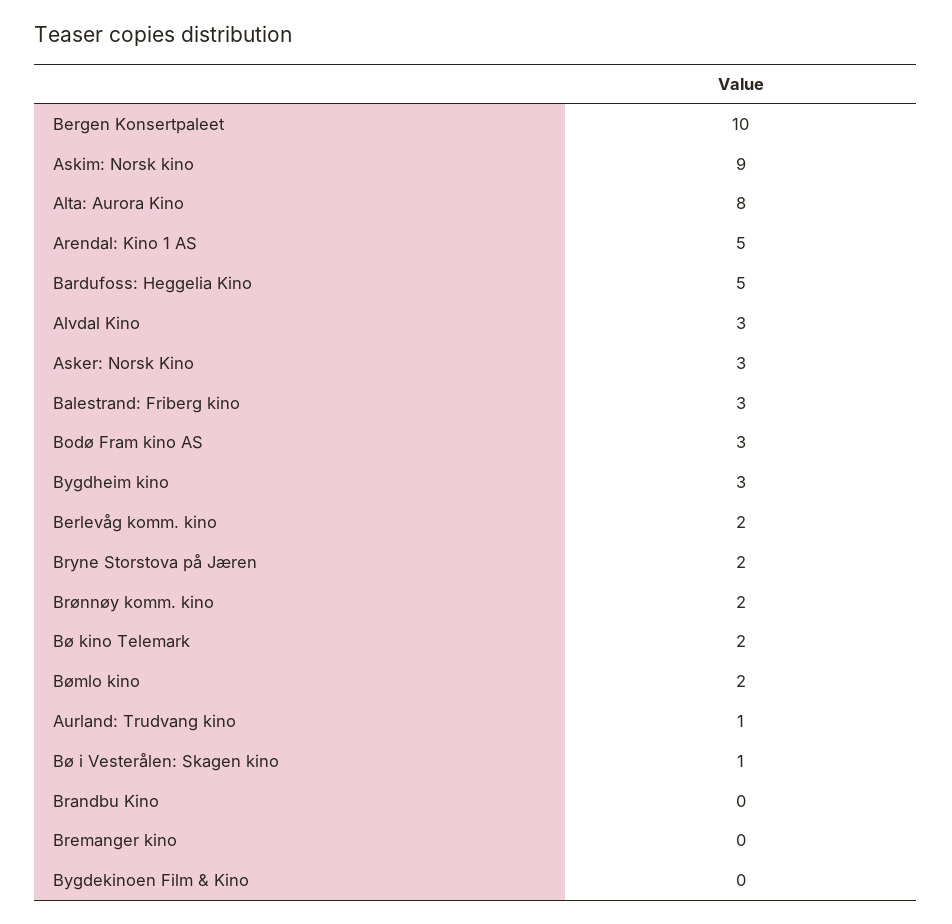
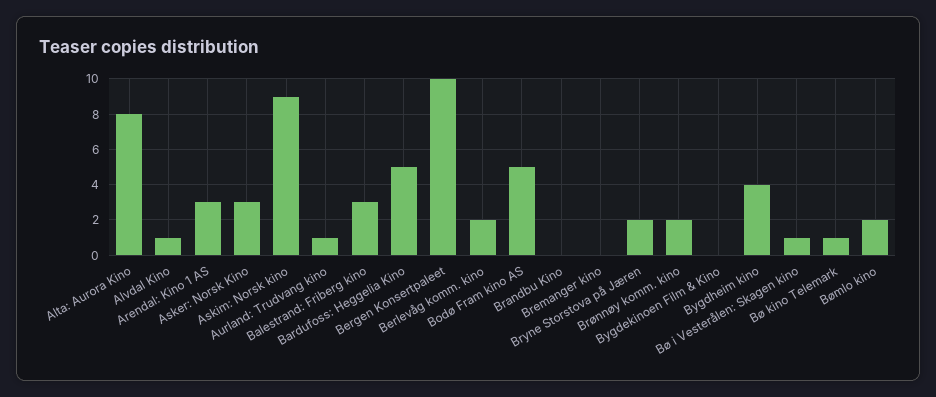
Arendal: Kino 1 AS: 5 -> 3
Alvdal Kino: 3 -> 1
Bodø Fram kino AS: 3 -> 5
Bygdheim kino: 3 -> 4
Bø kino Telemark: 2 -> 1

